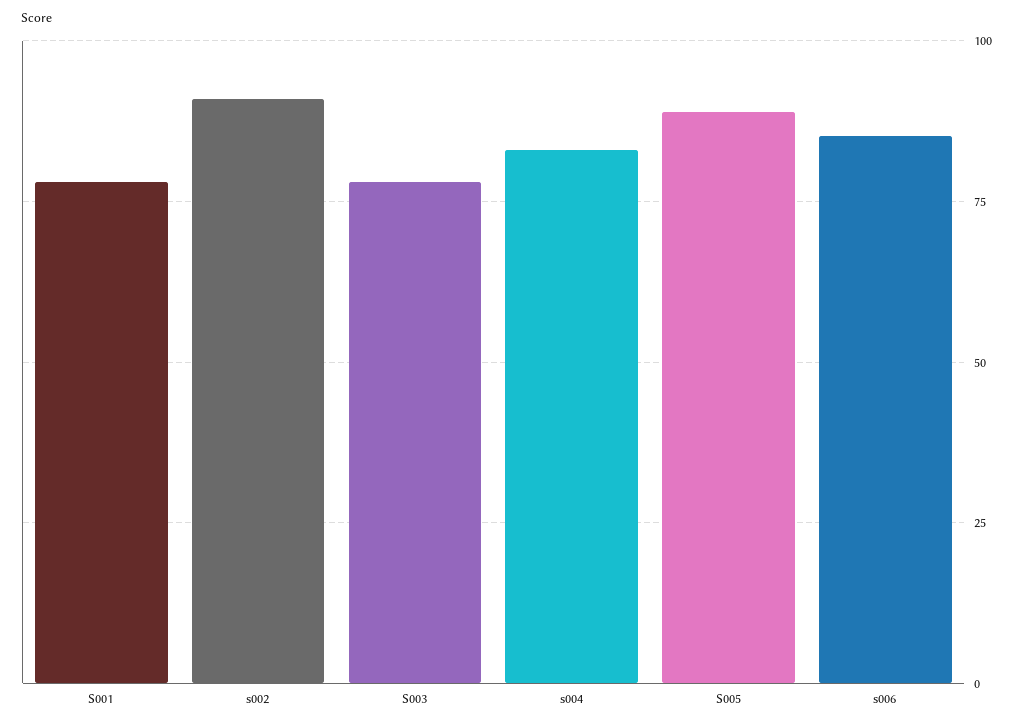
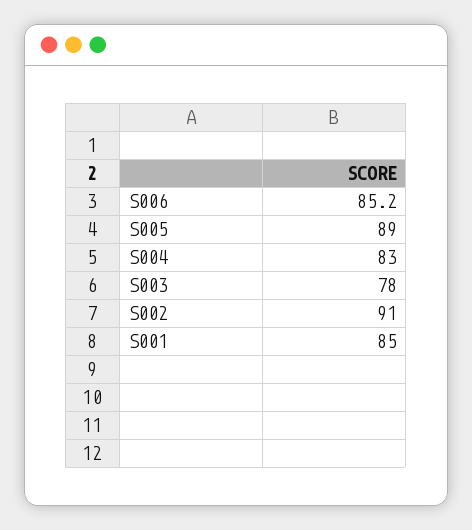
S001: 77.5 -> 85

